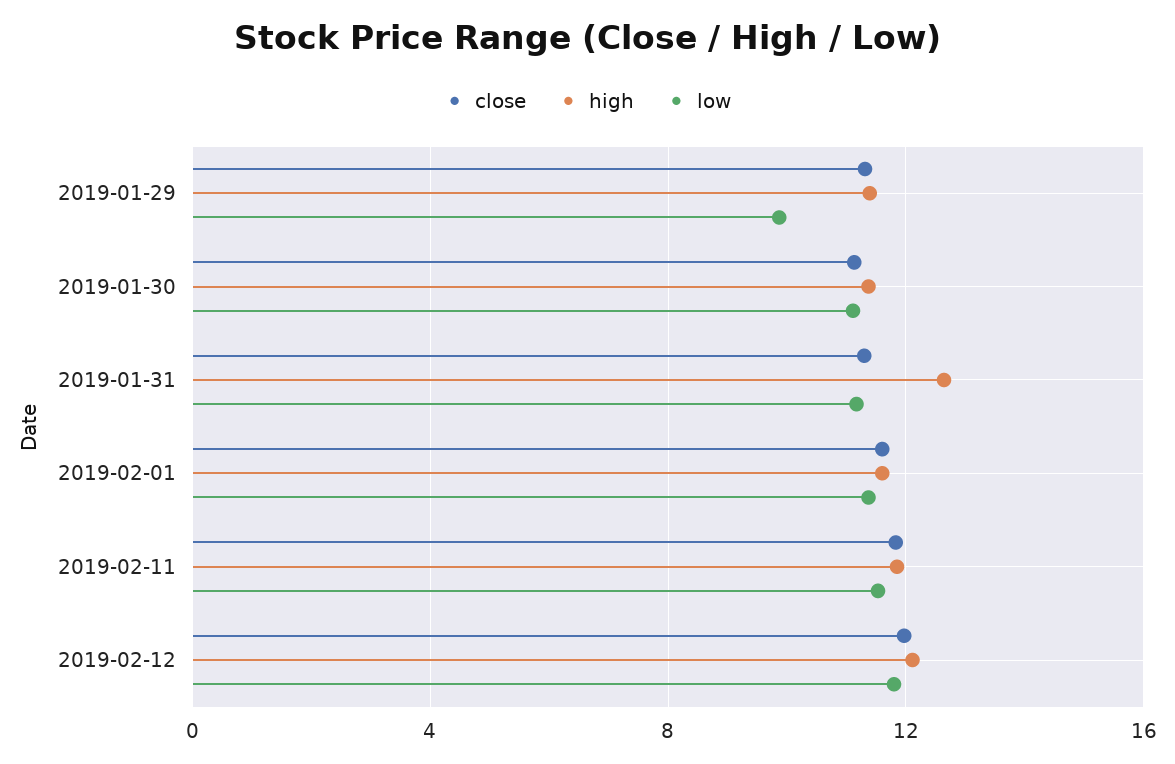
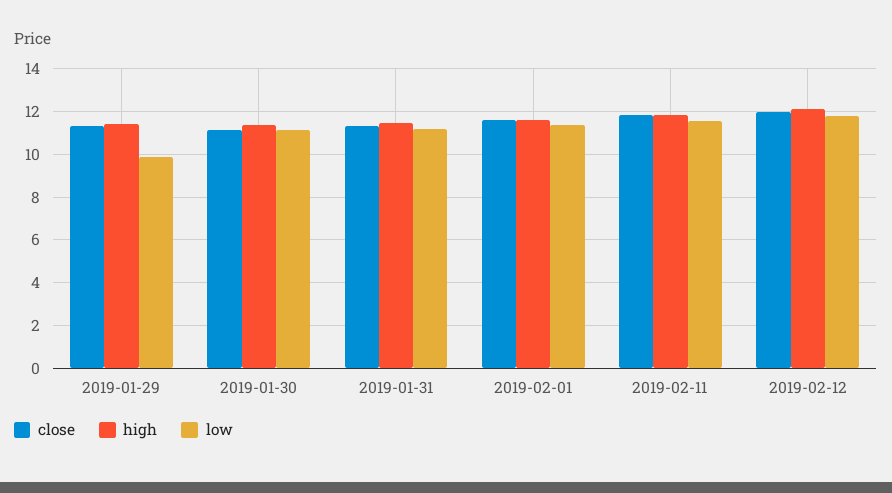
high, 2019-01-31: 12.5 -> 11.5

